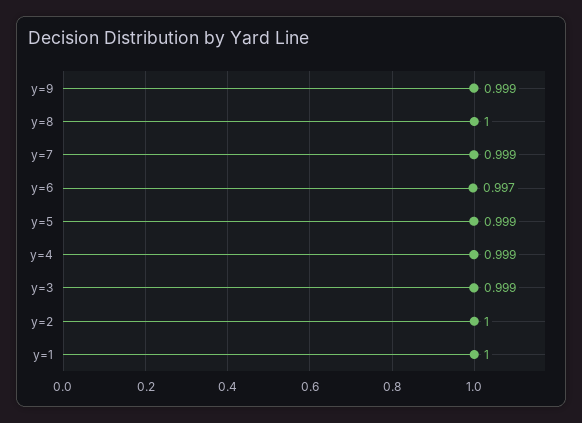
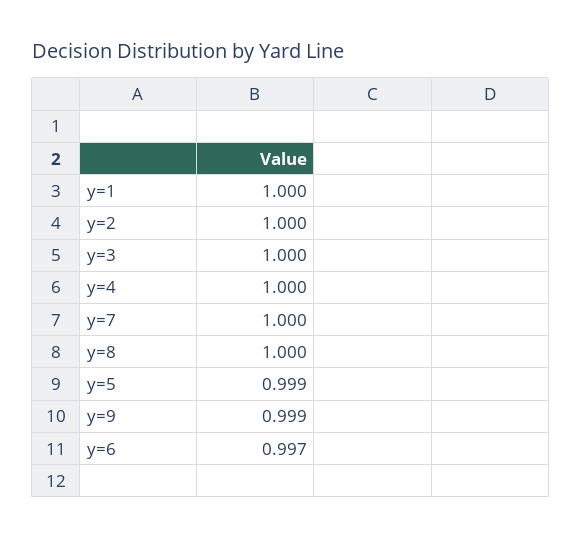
y=7: 0.999 -> 1
y=4: 0.999 -> 1
y=3: 0.999 -> 1

